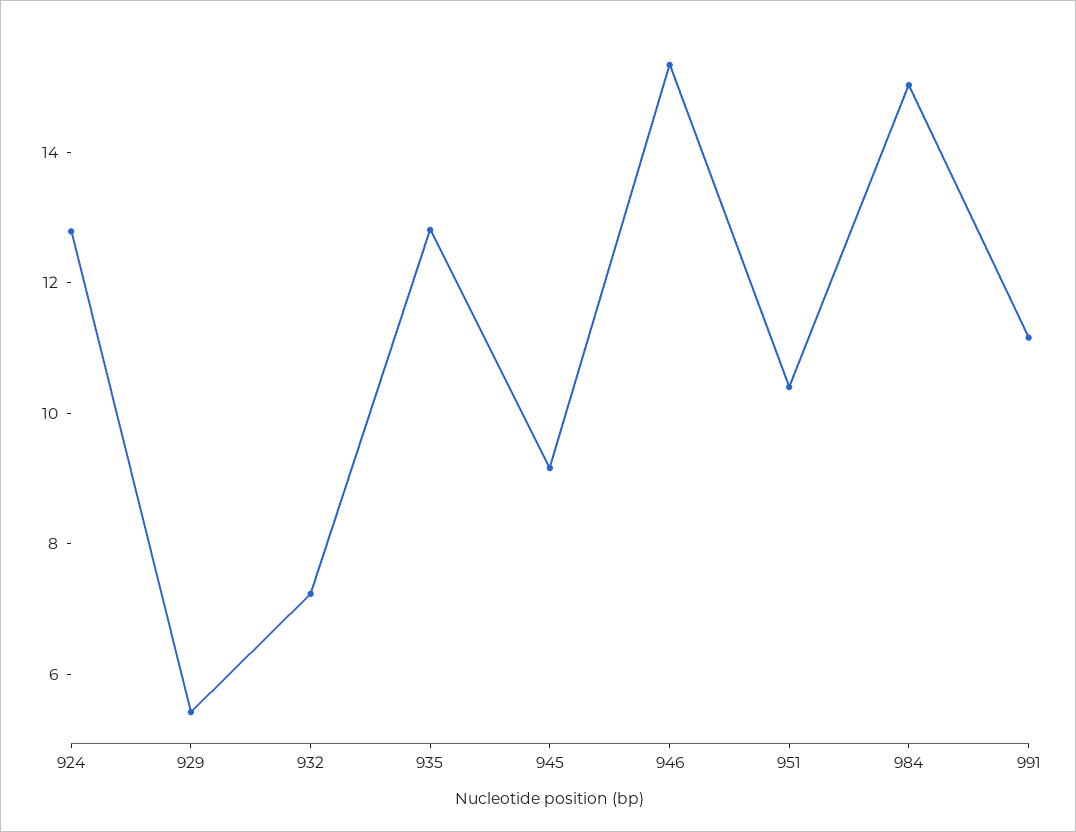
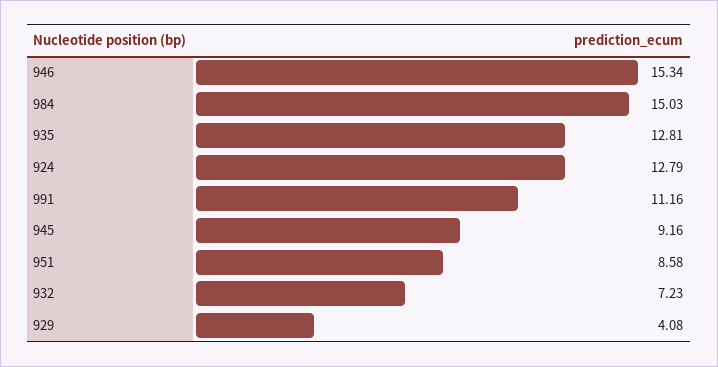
929: 5.5 -> 4.08
951: 10.5 -> 8.58

